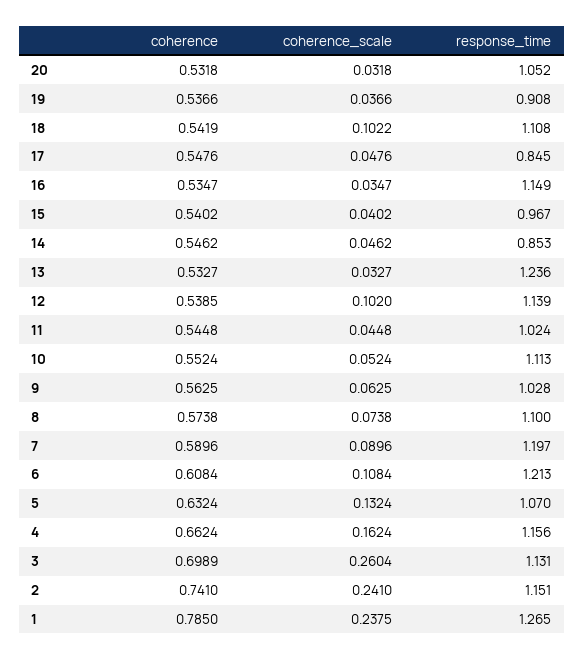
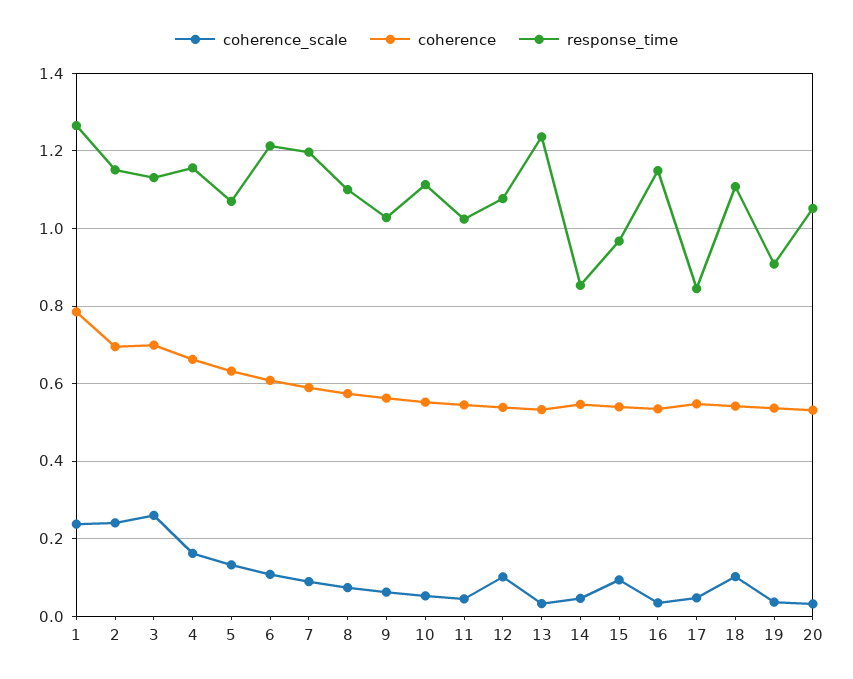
coherence_scale, 15: 0.0402 -> 0.1
response_time, 12: 1.139 -> 1.08
coherence, 2: 0.741 -> 0.7

